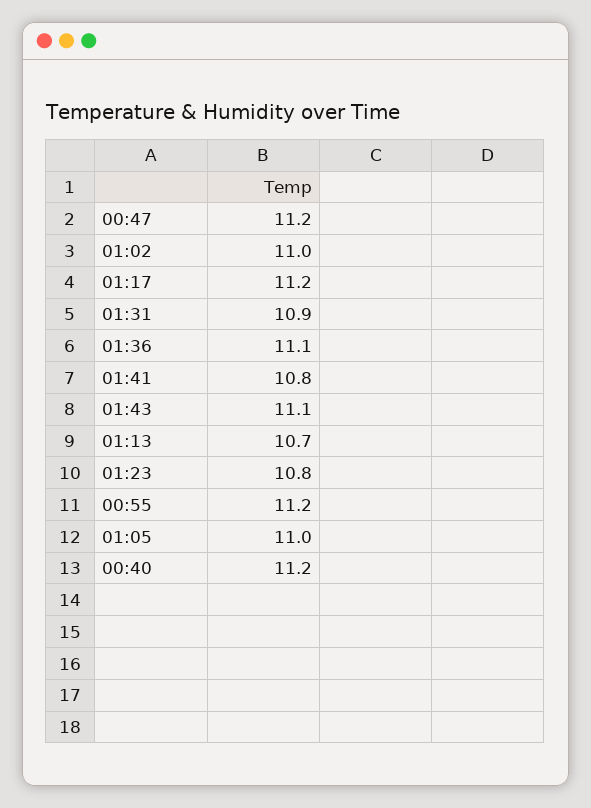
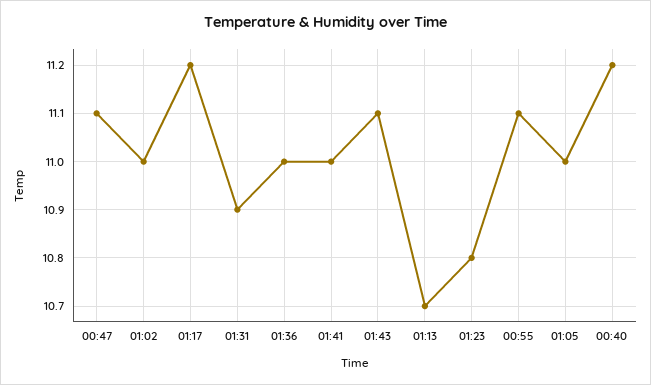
00:47: 11.2 -> 11.1
01:36: 11.1 -> 11
01:41: 10.8 -> 11
00:55: 11.2 -> 11.1

